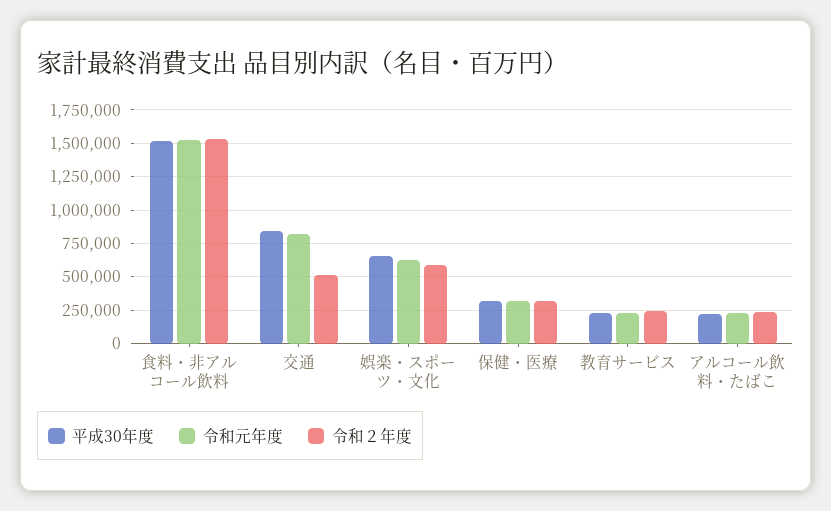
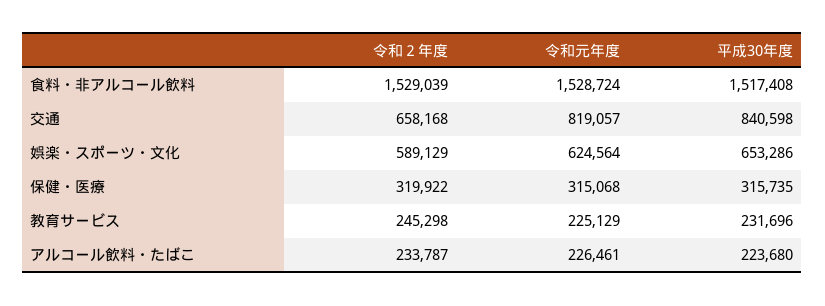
令和２年度, 交通: 500000 -> 658168

